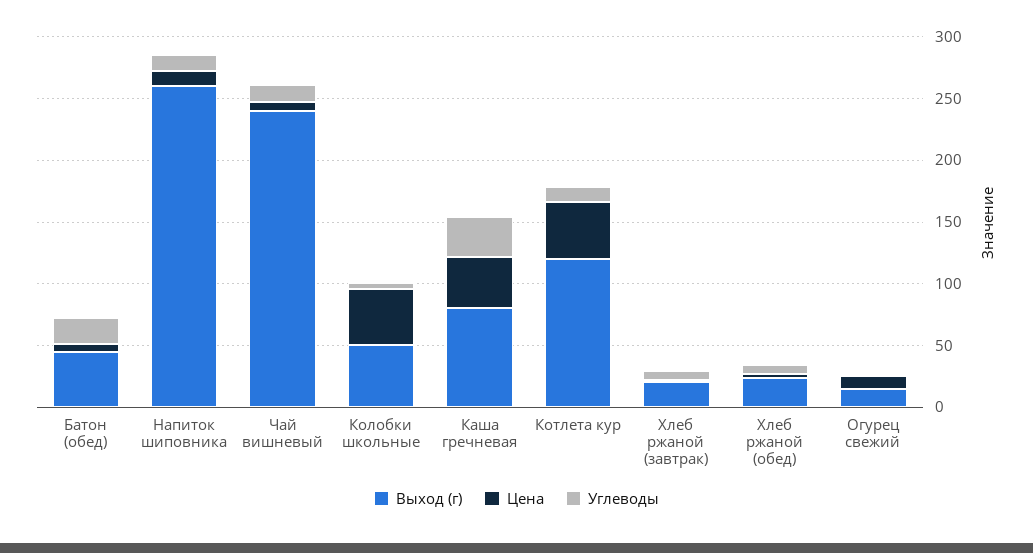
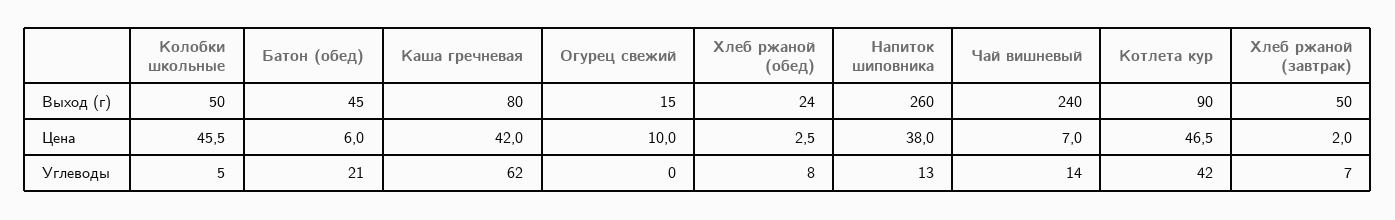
Цена, Напиток шиповника: 10 -> 38
Углеводы, Каша гречневая: 30 -> 62
Выход (г), Котлета кур: 120 -> 90
Углеводы, Котлета кур: 10 -> 42
Выход (г), Хлеб ржаной (завтрак): 20 -> 50

